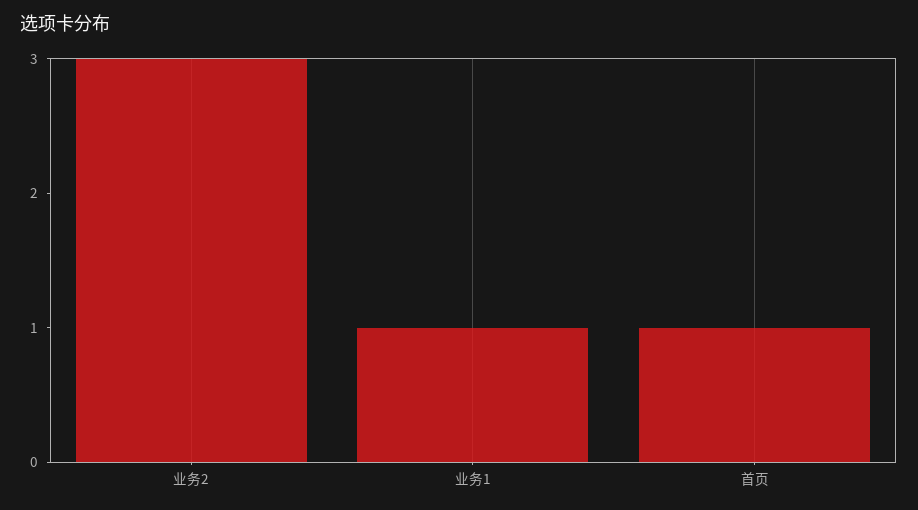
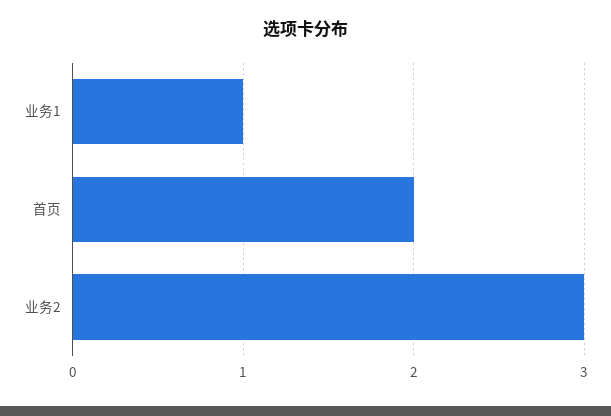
首页: 1 -> 2

